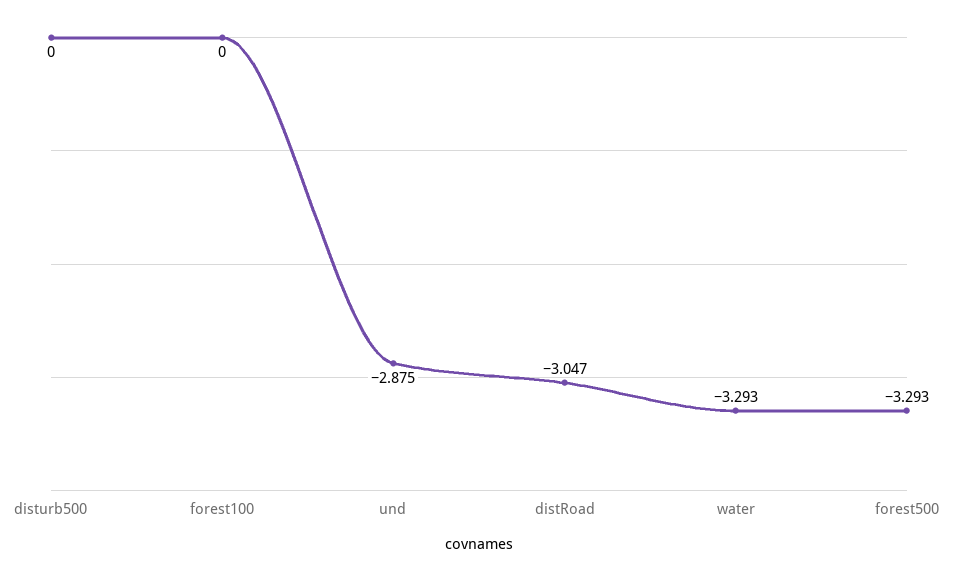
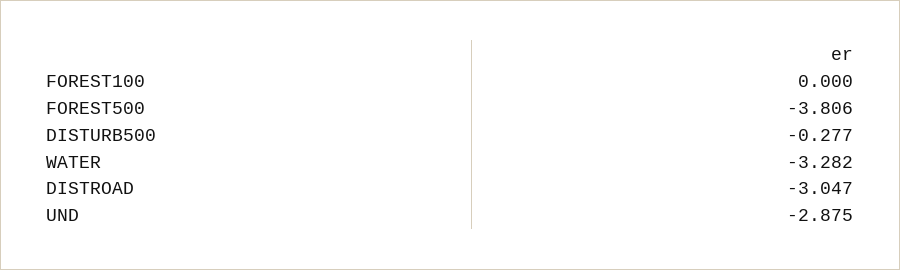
disturb500: 0 -> -0.277
water: -3.293 -> -3.282
forest500: -3.293 -> -3.806

